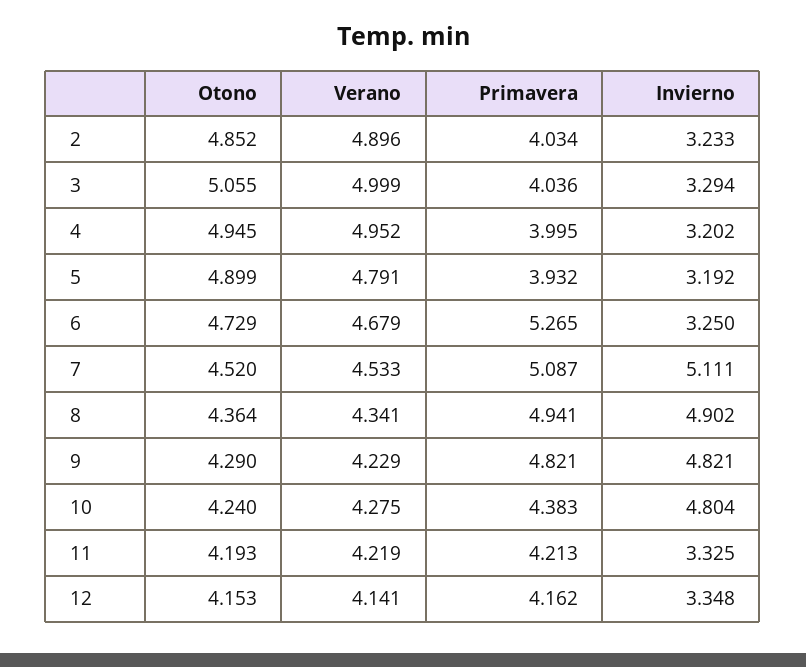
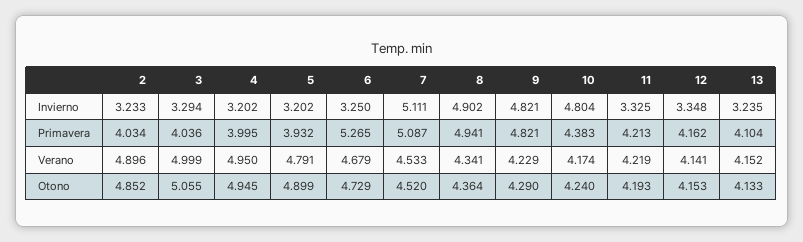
Verano, 4: 4.952 -> 4.95
Invierno, 5: 3.192 -> 3.202
Verano, 10: 4.275 -> 4.174
Invierno, 13: none -> 3.235
Primavera, 13: none -> 4.104
Verano, 13: none -> 4.152
Otono, 13: none -> 4.133

